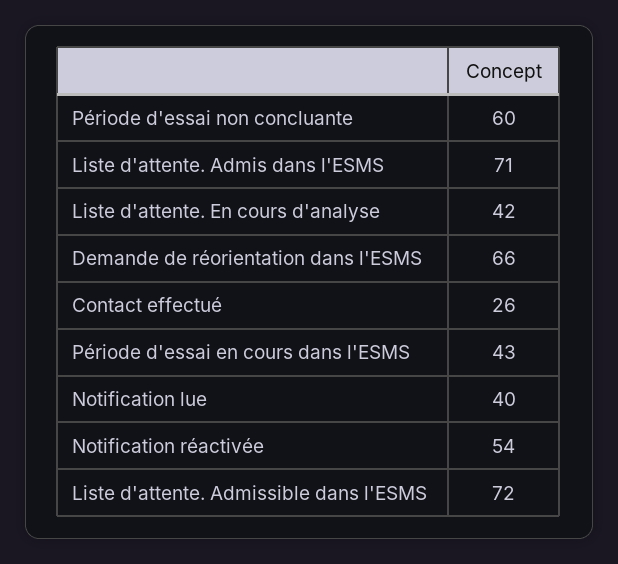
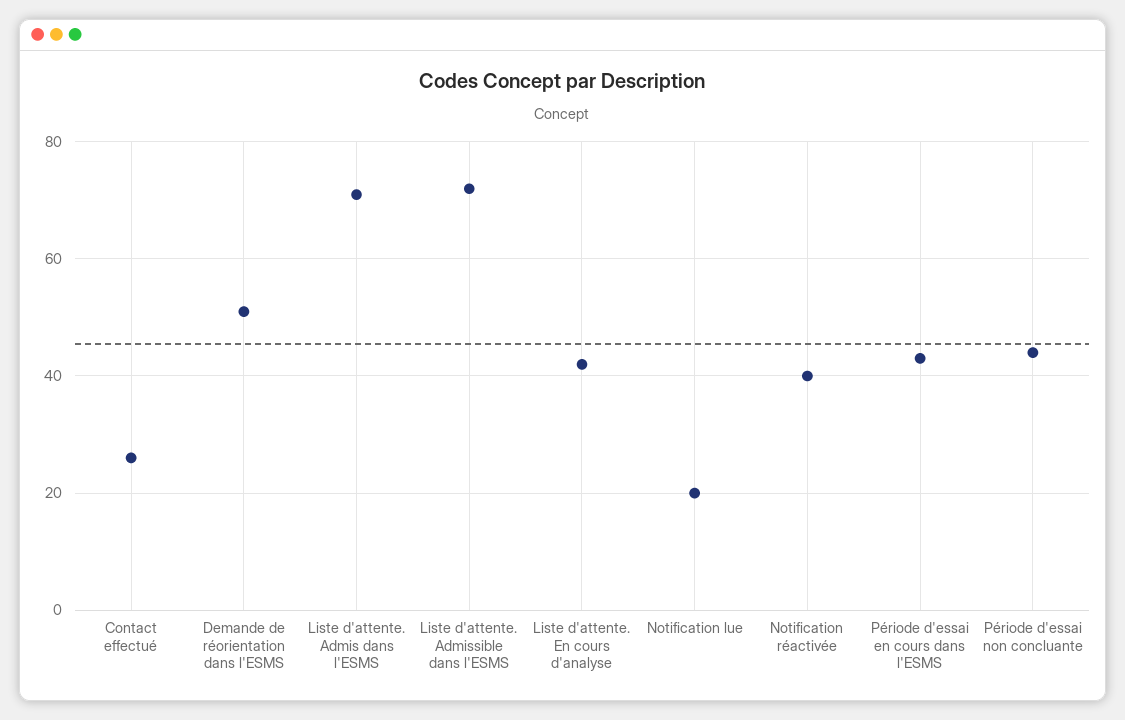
Période d'essai non concluante: 60 -> 45
Demande de réorientation dans l'ESMS: 66 -> 50
Notification lue: 40 -> 20
Notification réactivée: 54 -> 40

